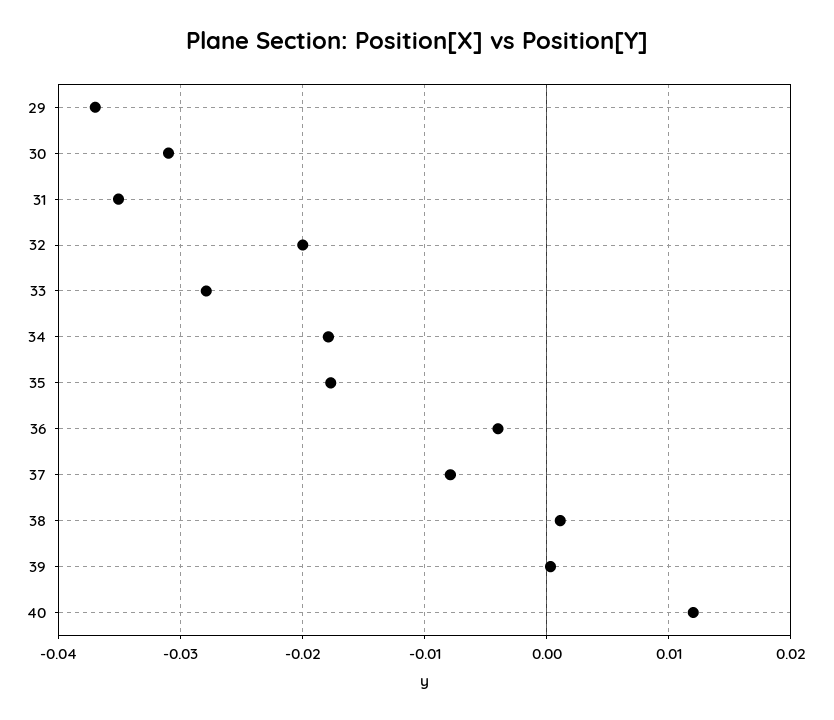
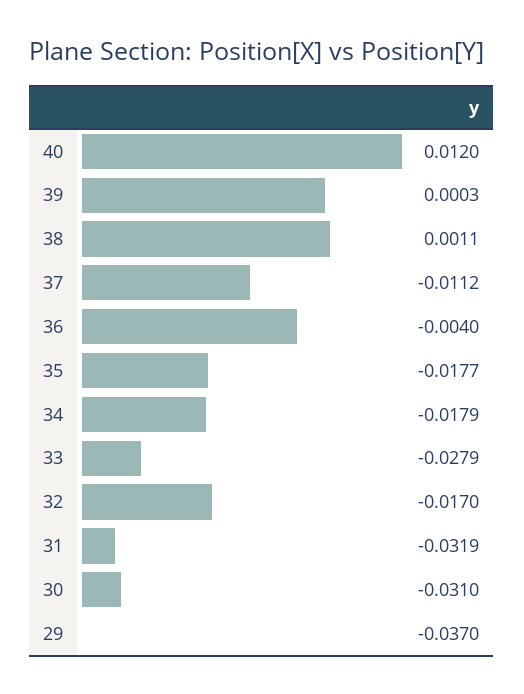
31: -0.035 -> -0.0319
32: -0.02 -> -0.017
37: -0.008 -> -0.0112

